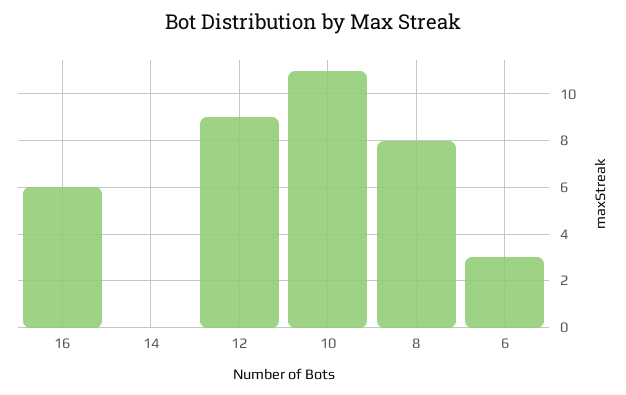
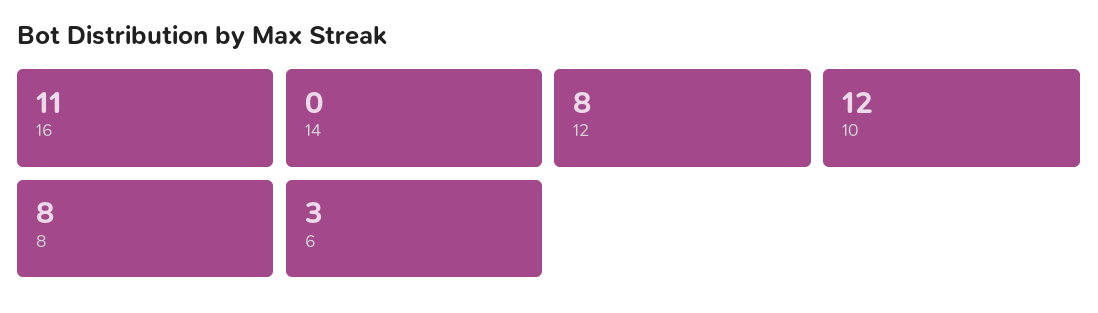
16: 6 -> 11
12: 9 -> 8
10: 11 -> 12

